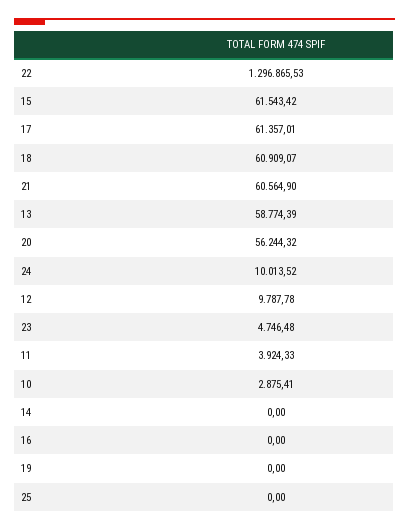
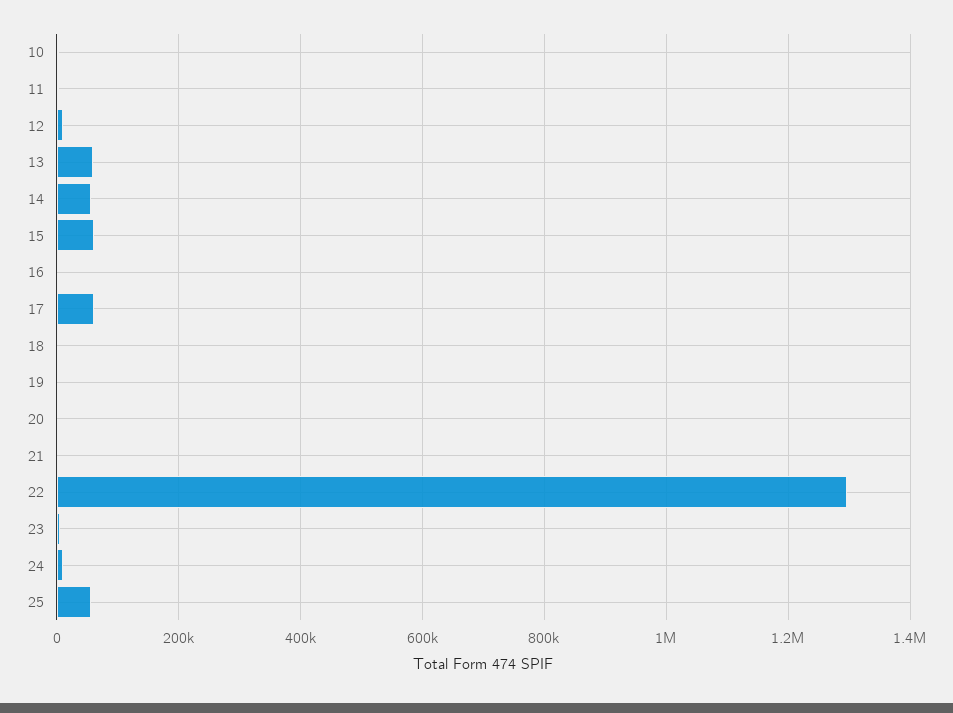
18: 60909.07 -> 0
21: 60564.9 -> 0
20: 56244.32 -> 0
14: 0 -> 60000
25: 0 -> 60000

